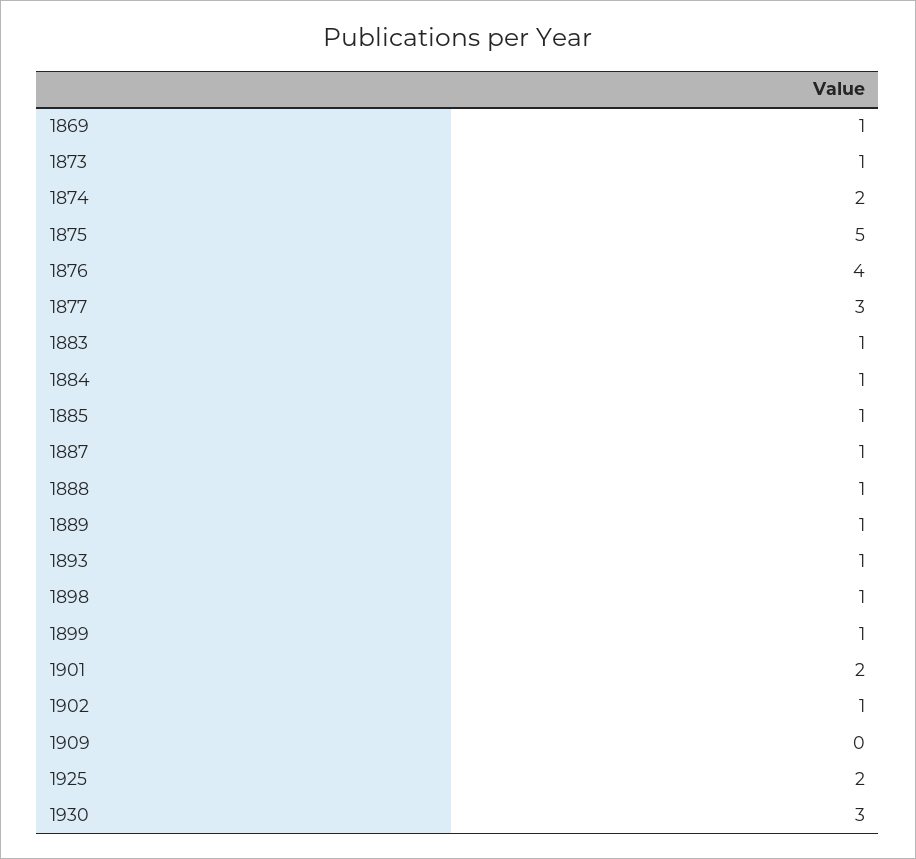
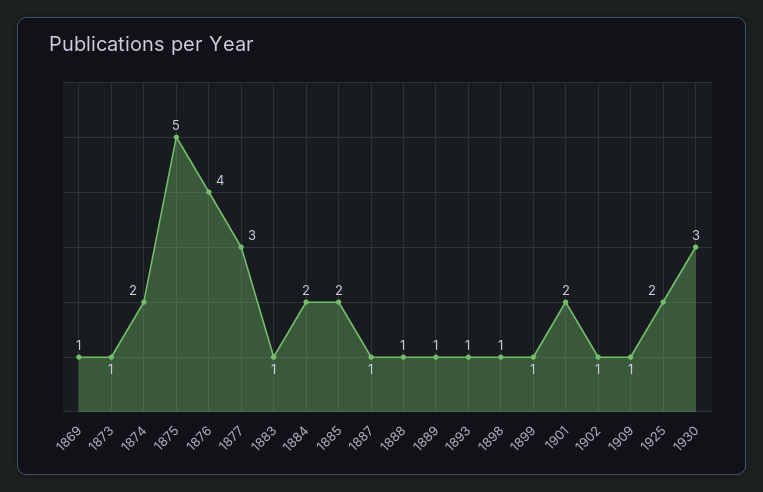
1884: 1 -> 2
1885: 1 -> 2
1909: 0 -> 1

